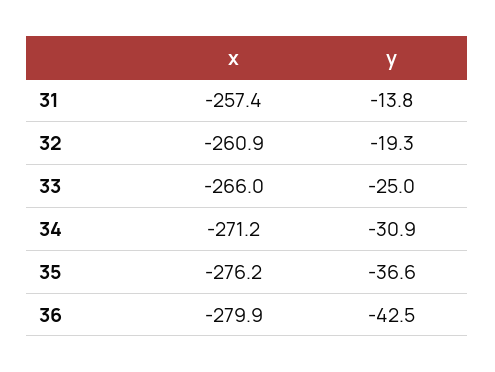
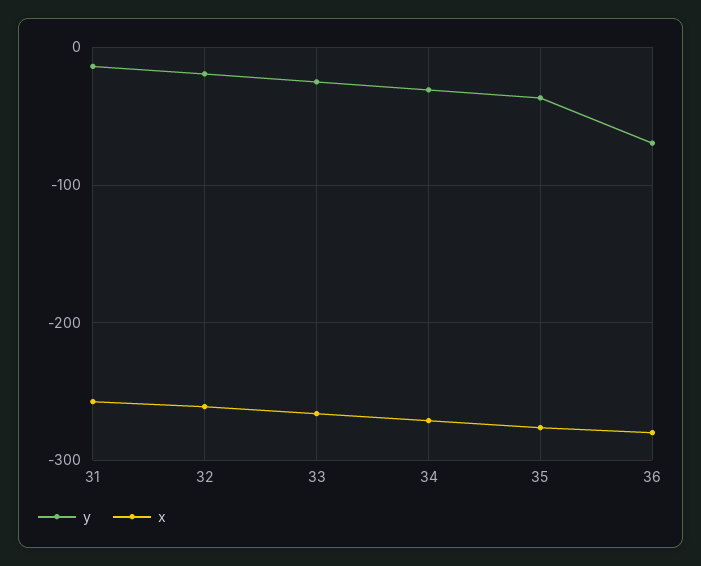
y, 36: -42.5 -> -70

